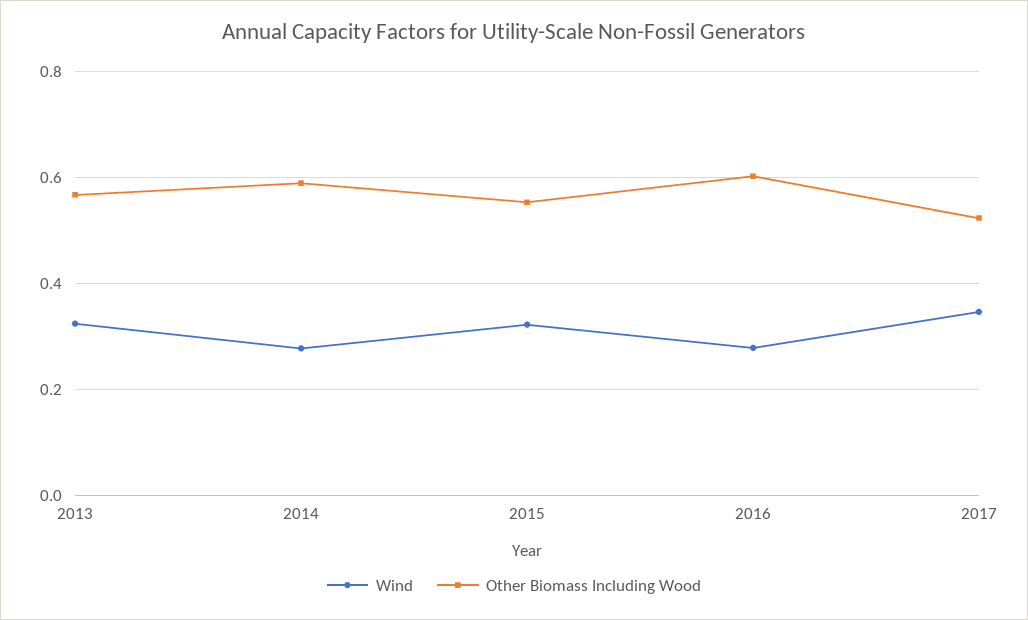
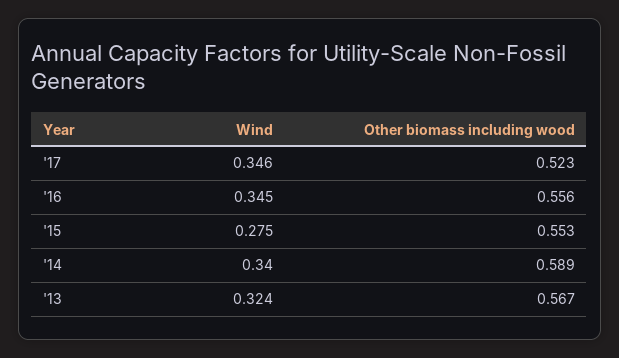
Wind, 2014: 0.28 -> 0.34
Wind, 2015: 0.32 -> 0.275
Wind, 2016: 0.28 -> 0.345
Other Biomass Including Wood, 2016: 0.6 -> 0.556

